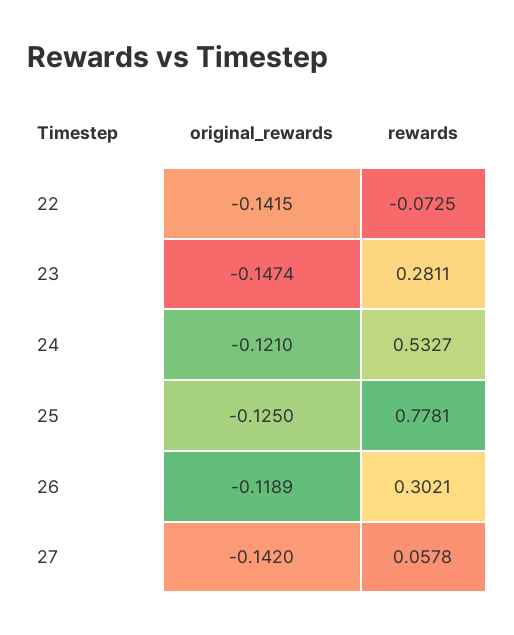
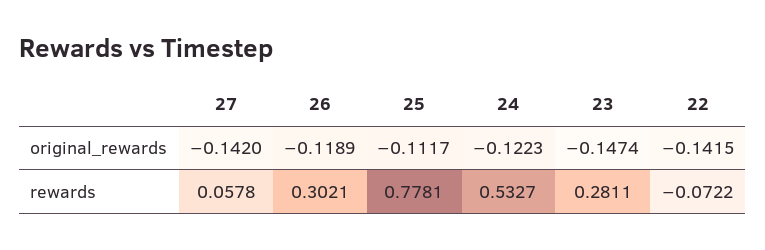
rewards, 22: -0.0725 -> -0.0722
original_rewards, 24: -0.121 -> -0.1223
original_rewards, 25: -0.125 -> -0.1117

